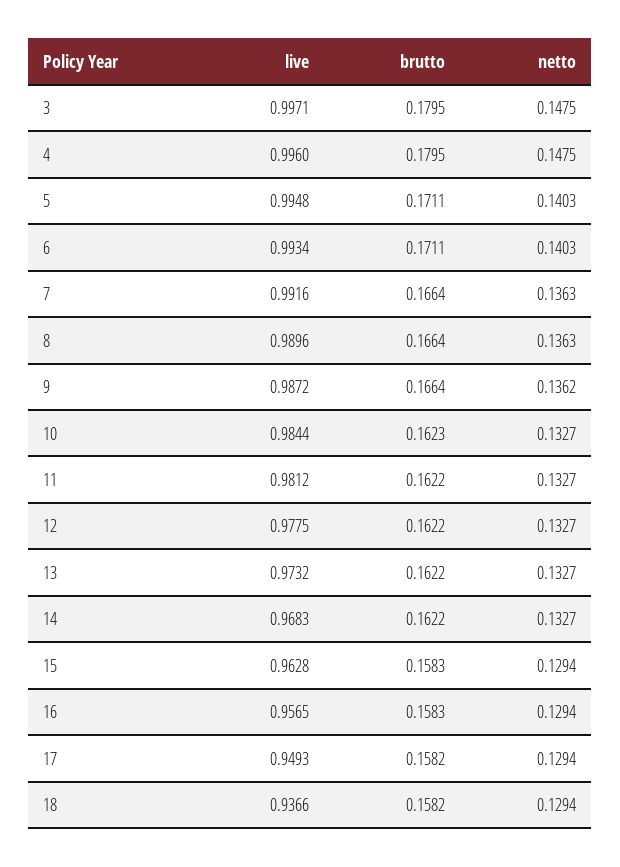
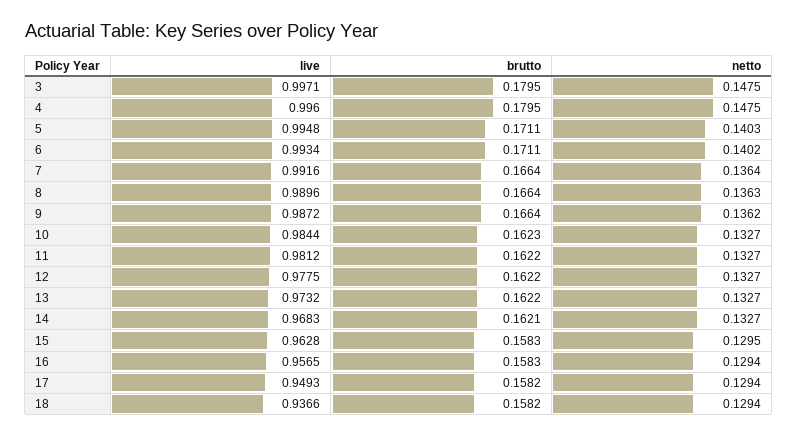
netto, 6: 0.1403 -> 0.1402
netto, 7: 0.1363 -> 0.1364
brutto, 14: 0.1622 -> 0.1621
netto, 15: 0.1294 -> 0.1295

